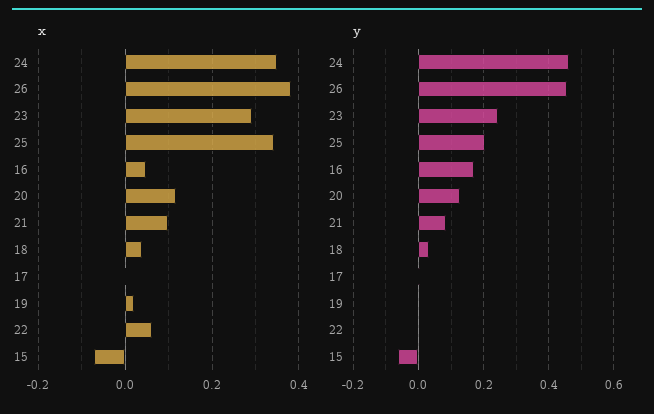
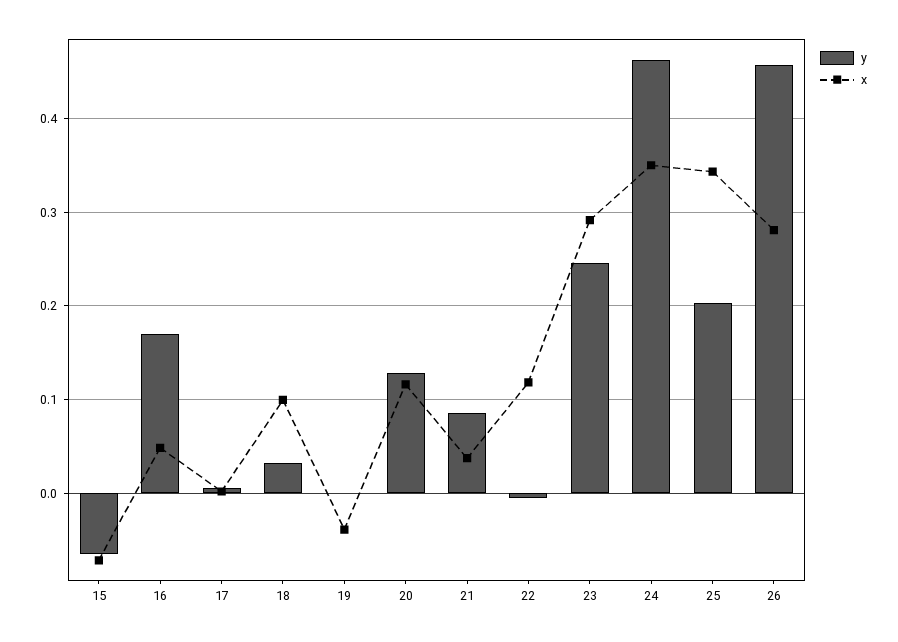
x, 26: 0.38 -> 0.28
x, 21: 0.1 -> 0.04
x, 18: 0.04 -> 0.1
x, 19: 0.02 -> -0.04
x, 22: 0.06 -> 0.12

